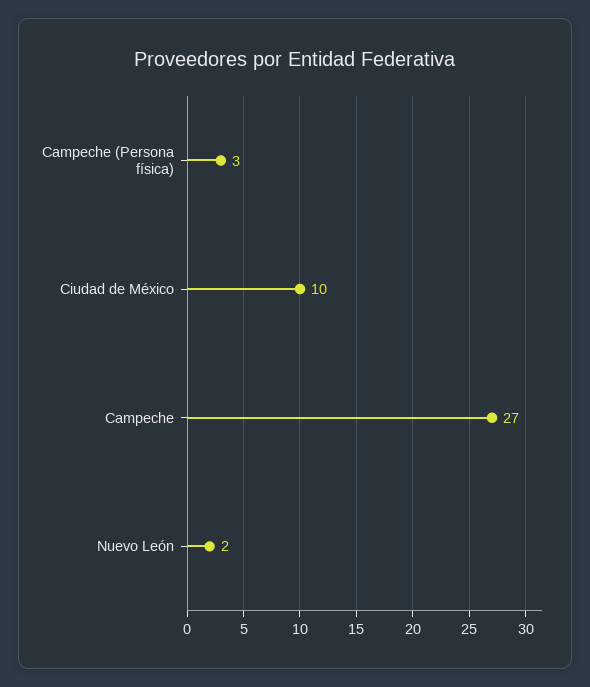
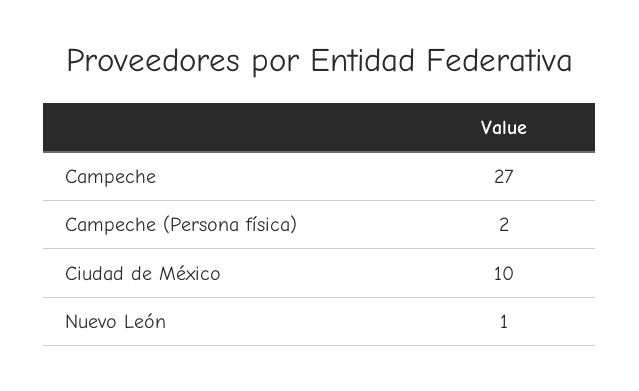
Campeche (Persona física): 3 -> 2
Nuevo León: 2 -> 1

